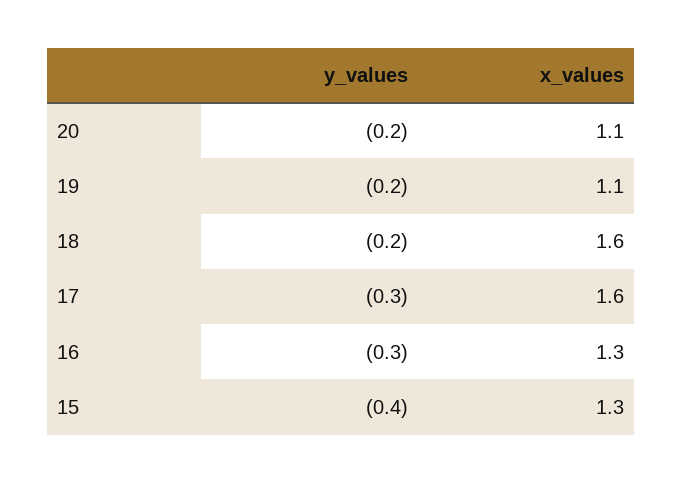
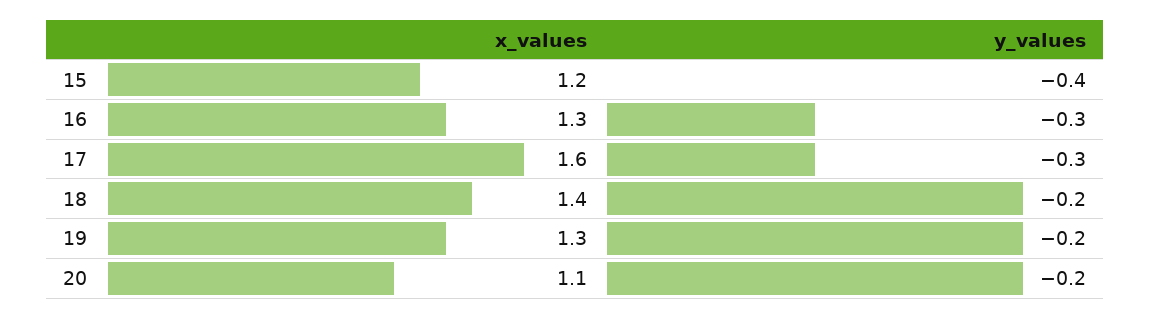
x_values, 19: 1.1 -> 1.3
x_values, 18: 1.6 -> 1.4
x_values, 15: 1.3 -> 1.2

